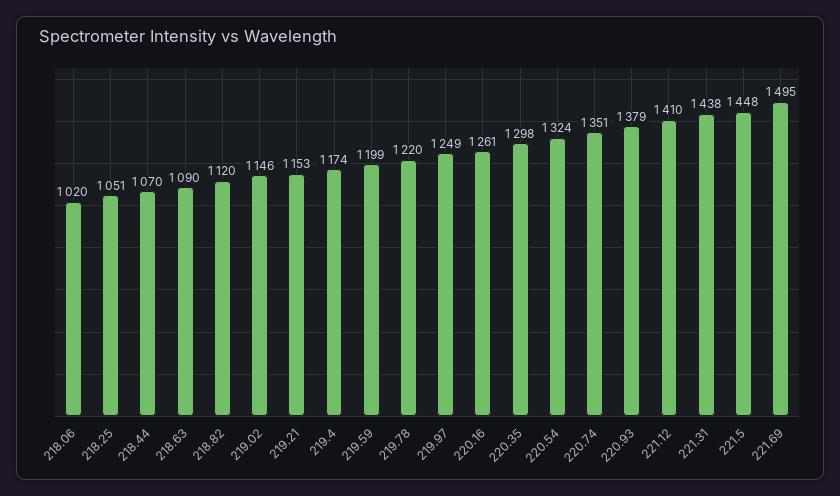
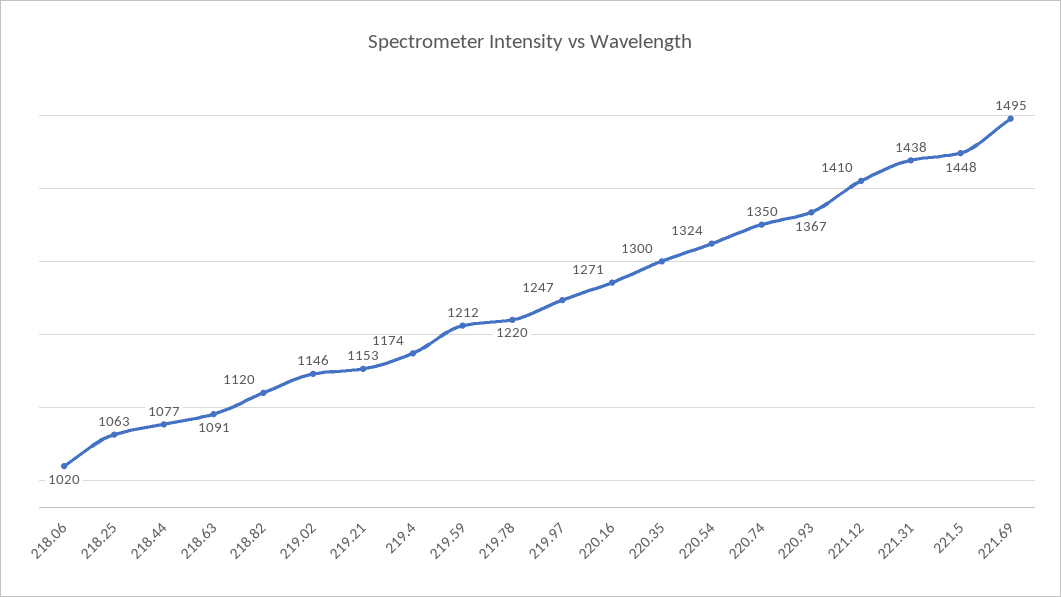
218.25: 1051 -> 1063
218.44: 1070 -> 1077
218.63: 1090 -> 1091
219.59: 1199 -> 1212
219.97: 1249 -> 1247
220.16: 1261 -> 1271
220.35: 1298 -> 1300
220.74: 1351 -> 1350
220.93: 1379 -> 1367

